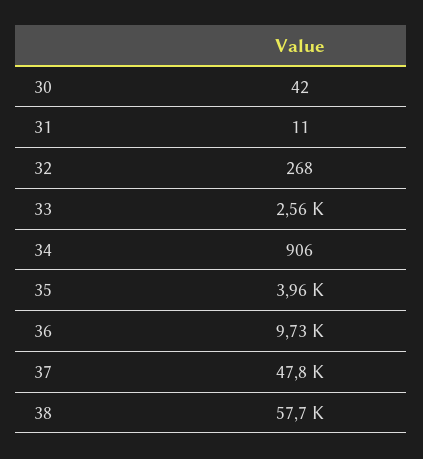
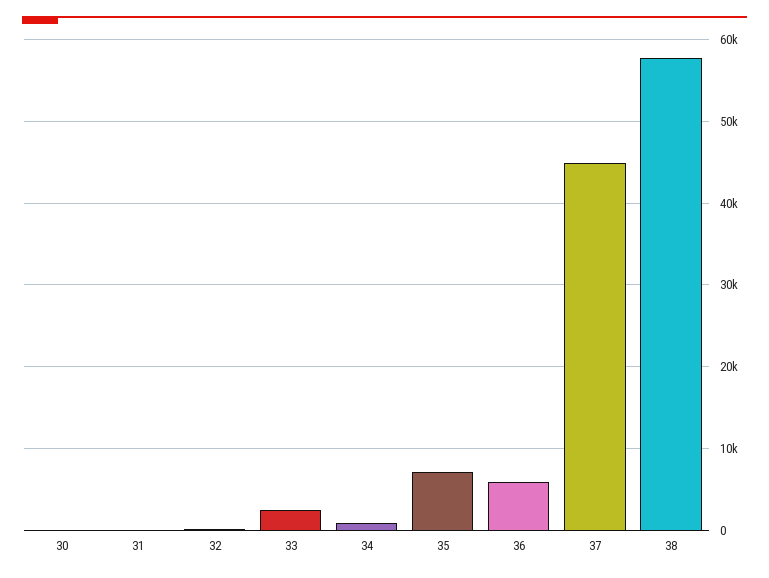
35: 3960 -> 7000
36: 9730 -> 6000
37: 47800 -> 45000

